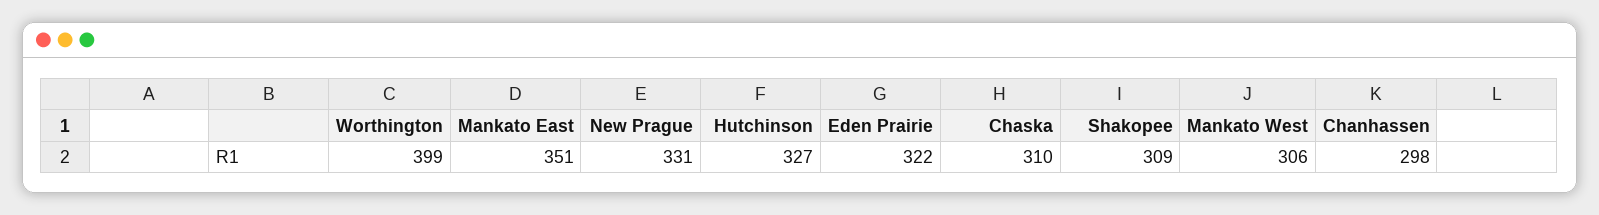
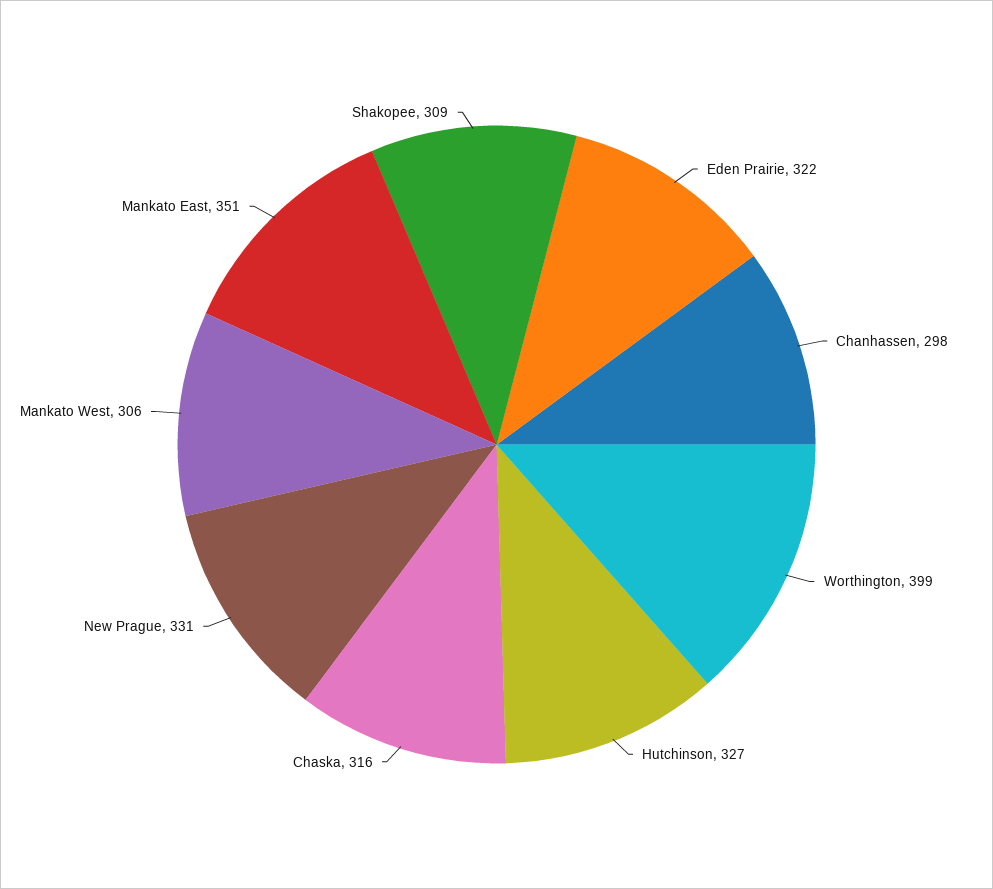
Chaska: 310 -> 316

